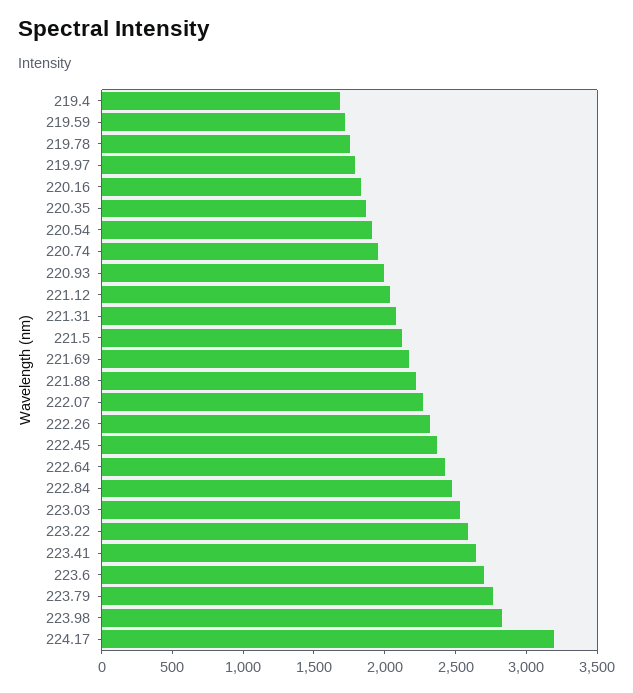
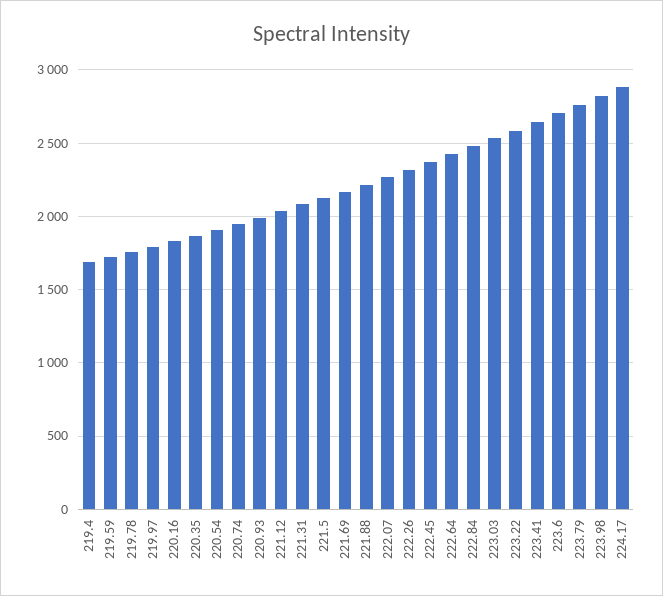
224.17: 3200 -> 2900

